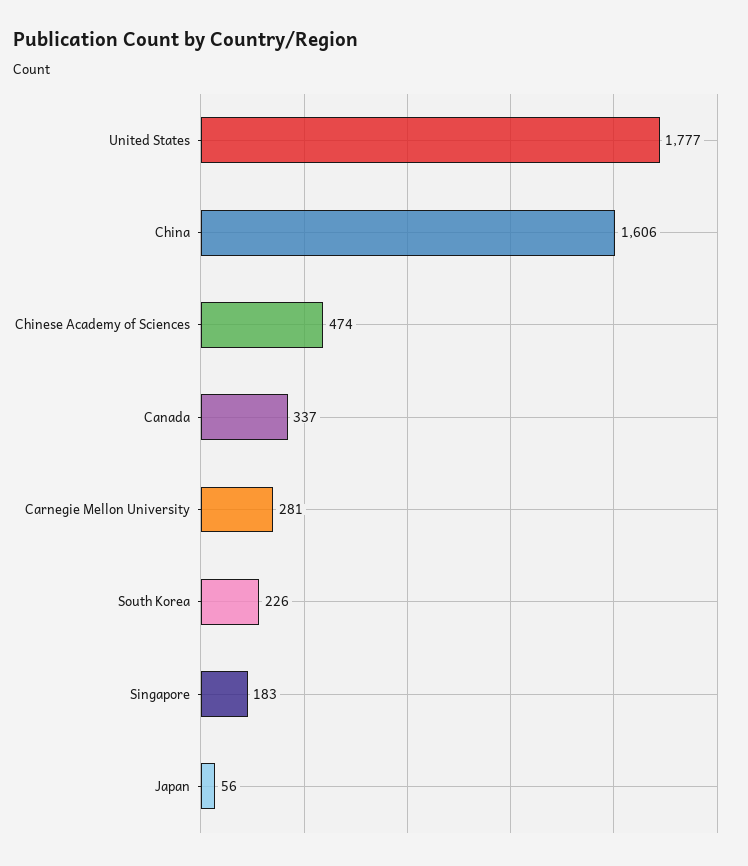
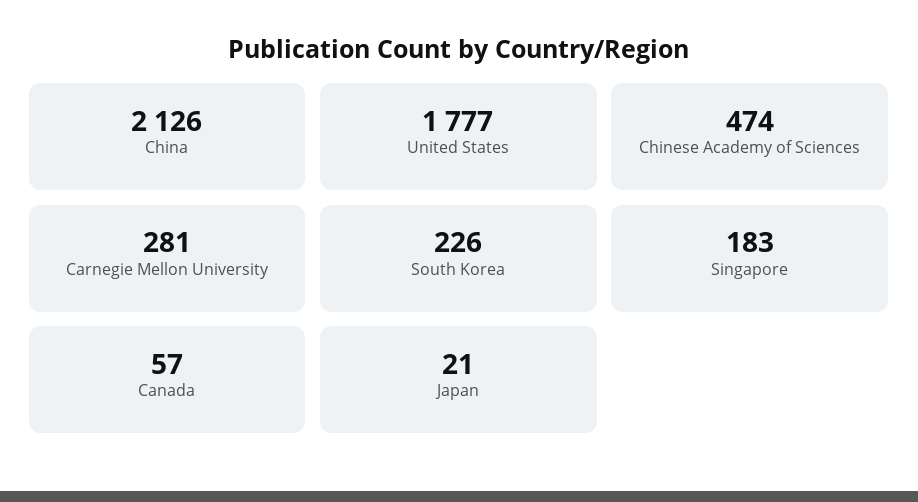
China: 1606 -> 2126
Canada: 337 -> 57
Japan: 56 -> 21

